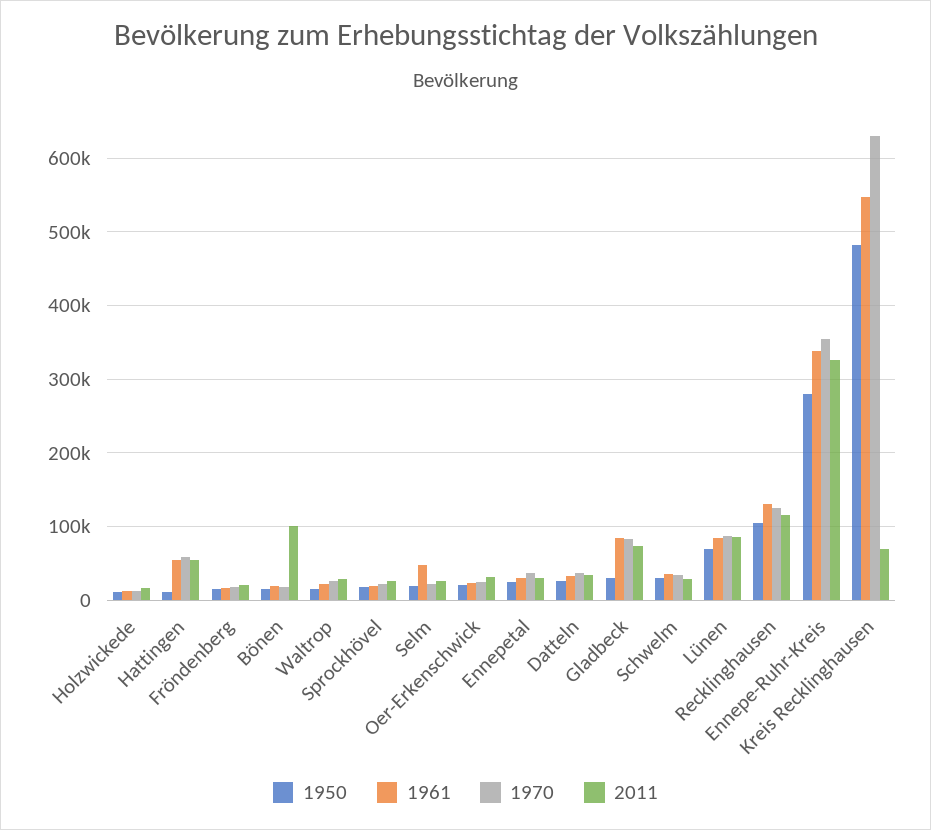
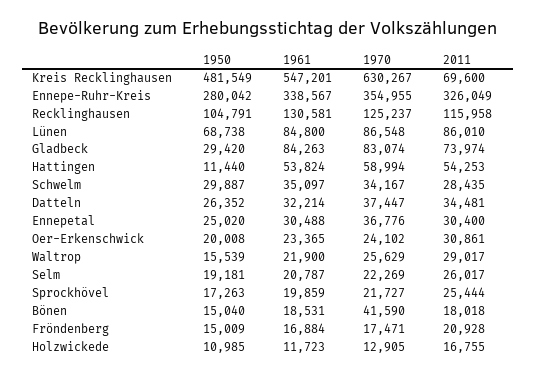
1970, Bönen: 20000 -> 41590
2011, Bönen: 100000 -> 18018
1961, Selm: 50000 -> 20787

